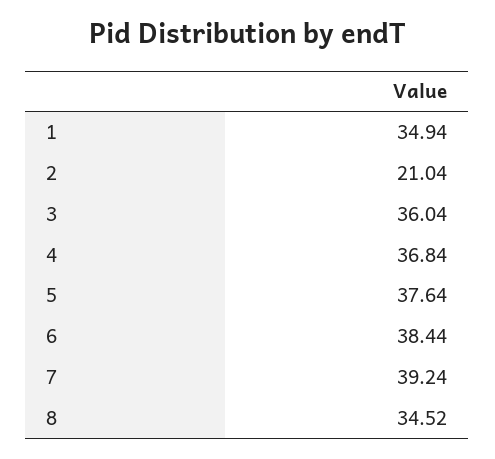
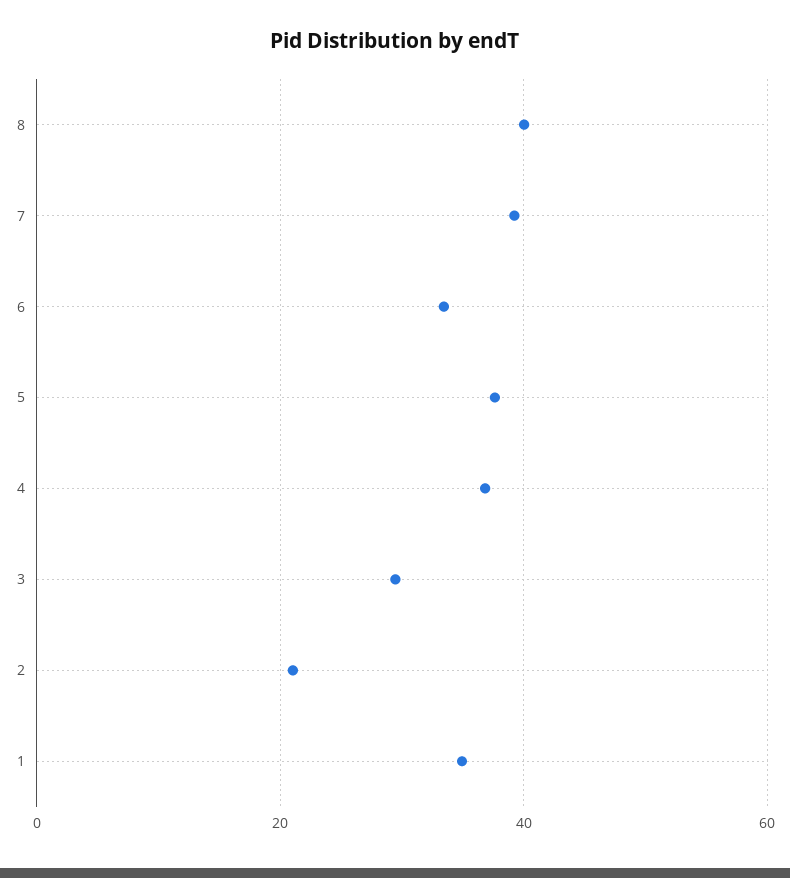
3: 36.04 -> 30
6: 38.44 -> 34
8: 34.52 -> 40

